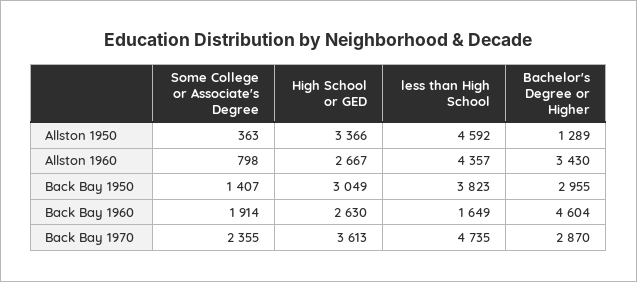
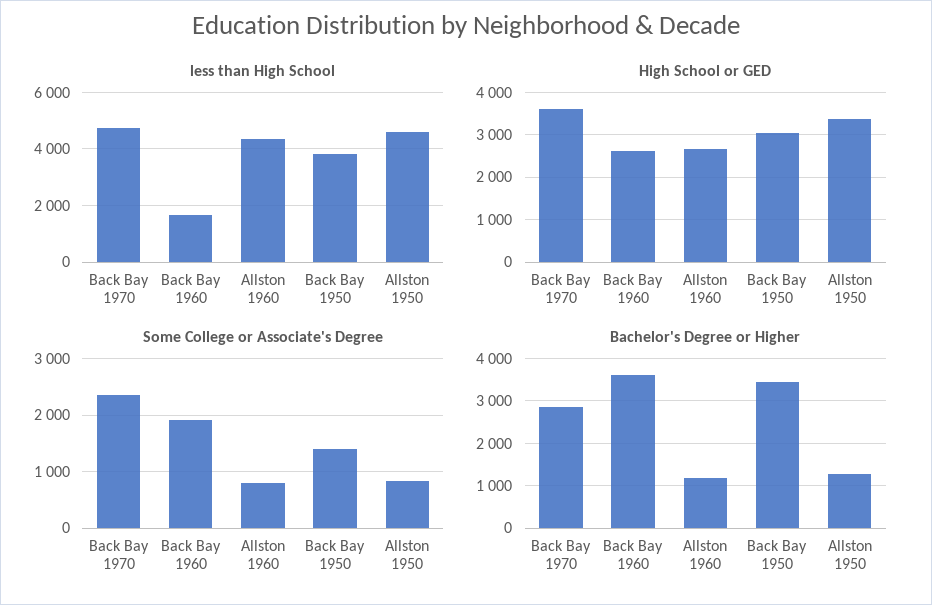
Some College or Associate's Degree, Allston 1950: 363 -> 800
Bachelor's Degree or Higher, Allston 1960: 3430 -> 1200
Bachelor's Degree or Higher, Back Bay 1950: 2955 -> 3400
Bachelor's Degree or Higher, Back Bay 1960: 4604 -> 3600

